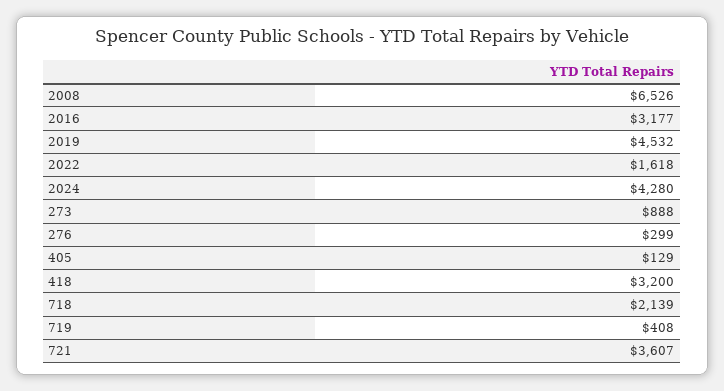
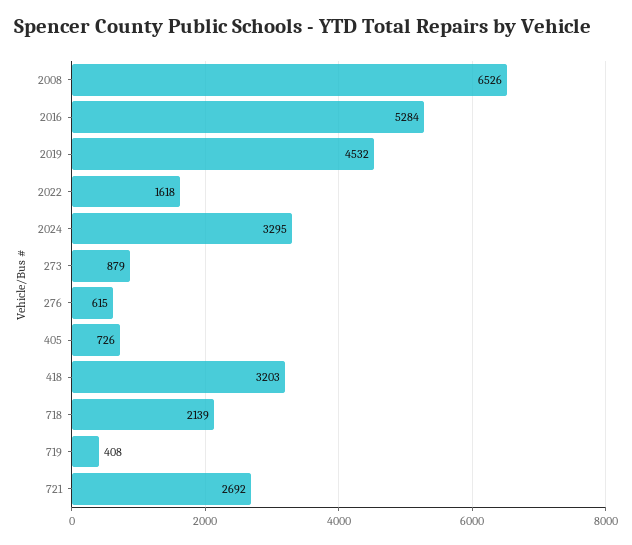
2016: 3177 -> 5284
2024: 4280 -> 3295
273: 888 -> 879
276: 299 -> 615
405: 129 -> 726
418: 3200 -> 3203
721: 3607 -> 2692

